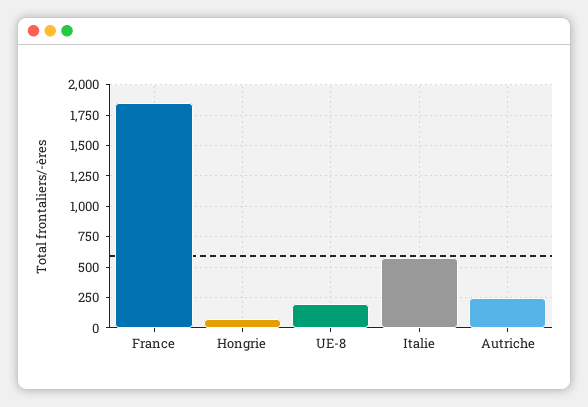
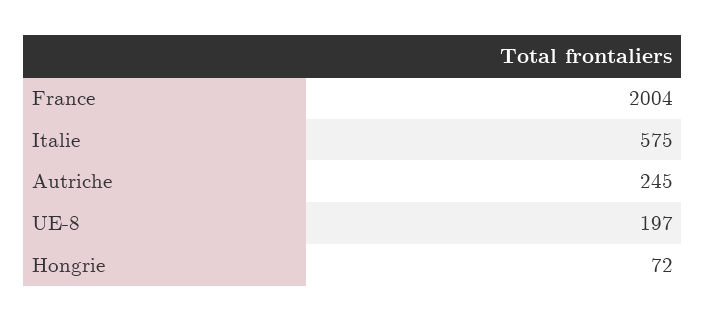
France: 1850 -> 2004

